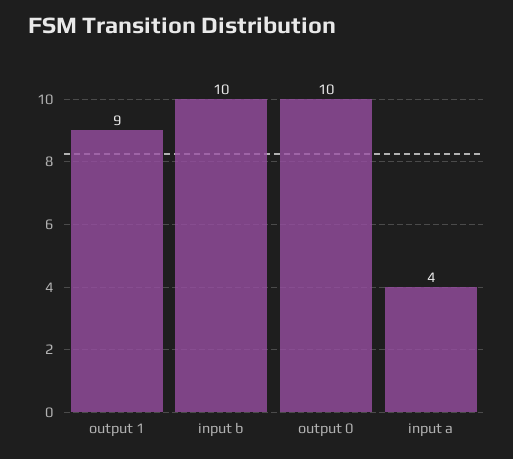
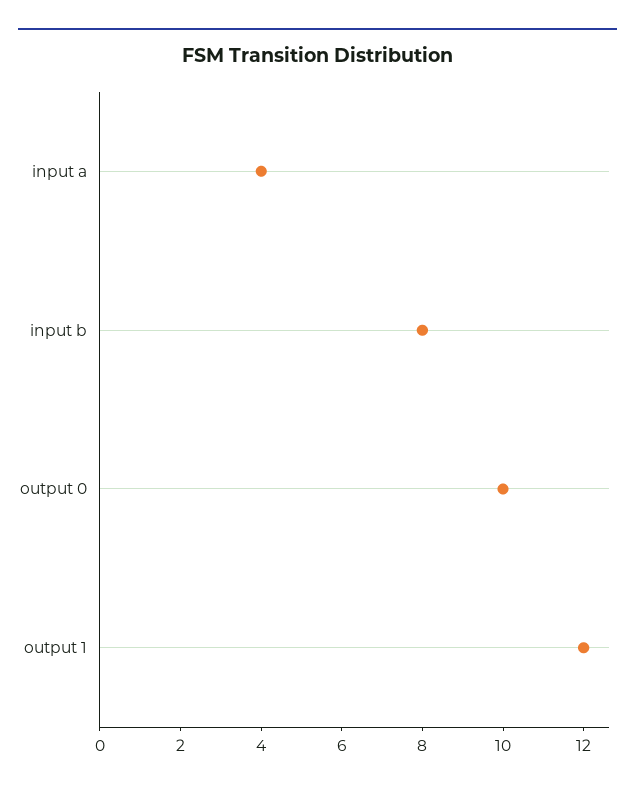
output 1: 9 -> 12
input b: 10 -> 8

